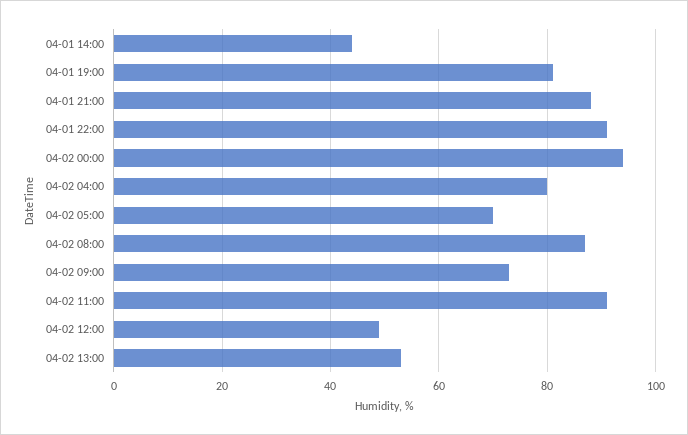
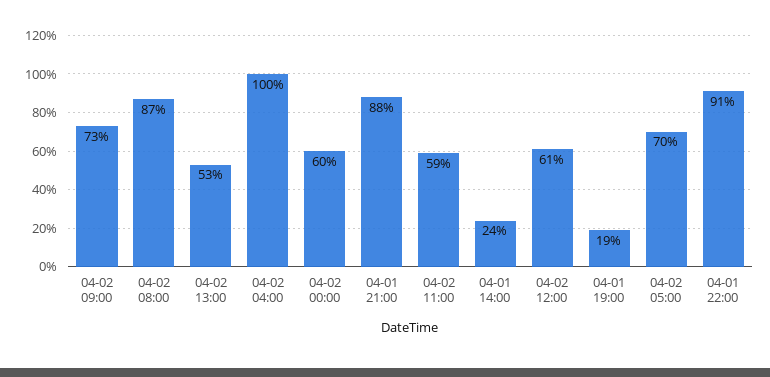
04-01 14:00: 45 -> 24
04-01 19:00: 80 -> 19
04-02 00:00: 95 -> 60
04-02 04:00: 80 -> 100
04-02 11:00: 90 -> 59
04-02 12:00: 50 -> 61

